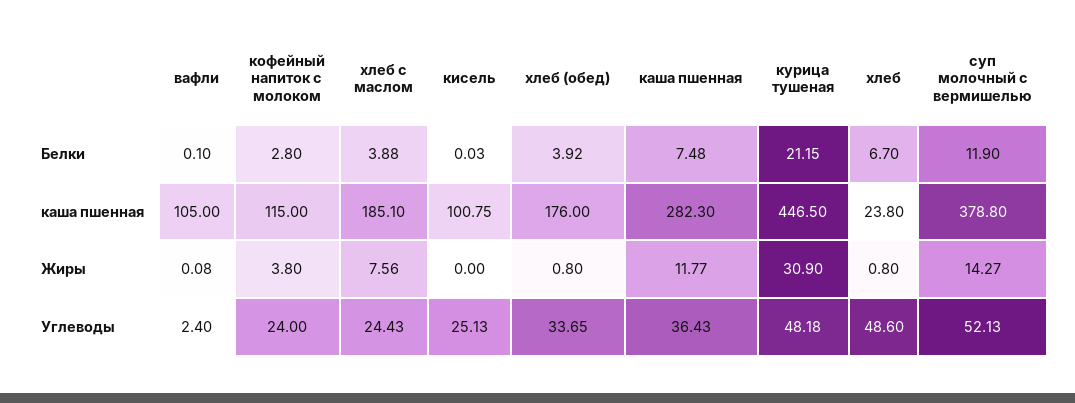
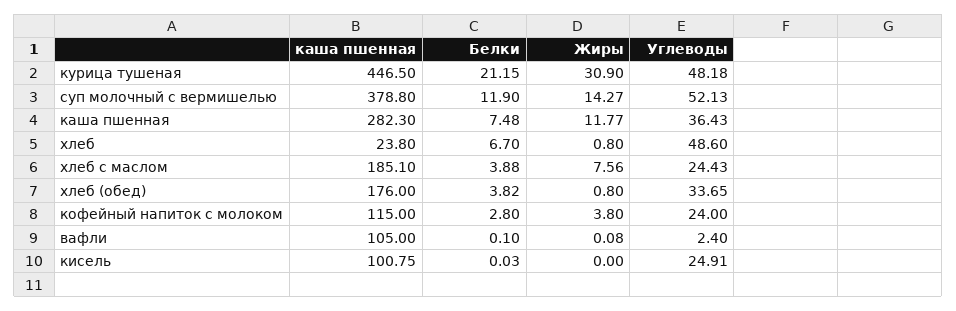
хлеб (обед), Белки: 3.92 -> 3.82
кисель, Углеводы: 25.13 -> 24.91

